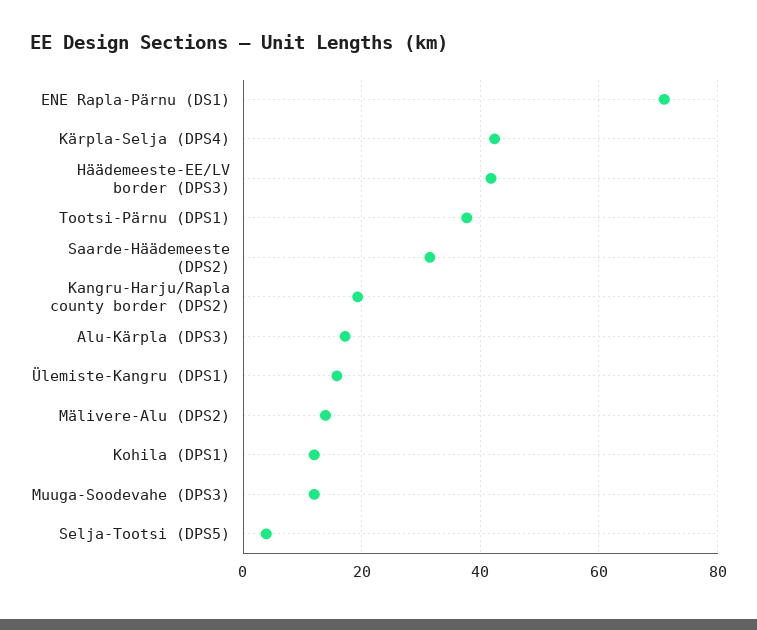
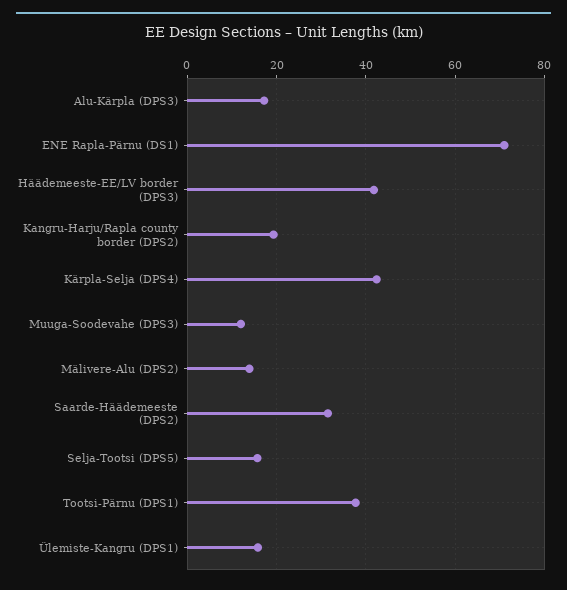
Kohila (DPS1): 12 -> none
Selja-Tootsi (DPS5): 4 -> 16

